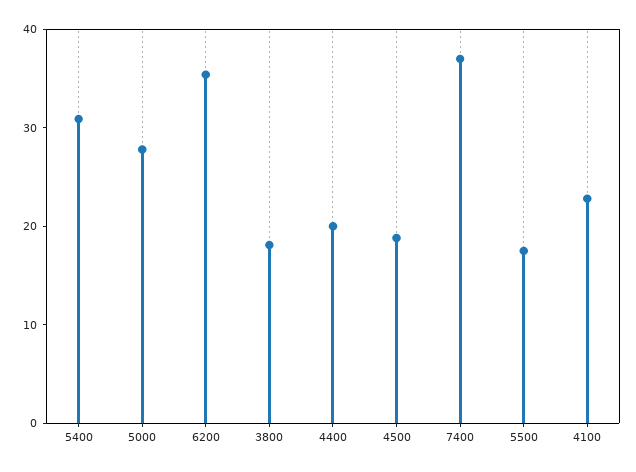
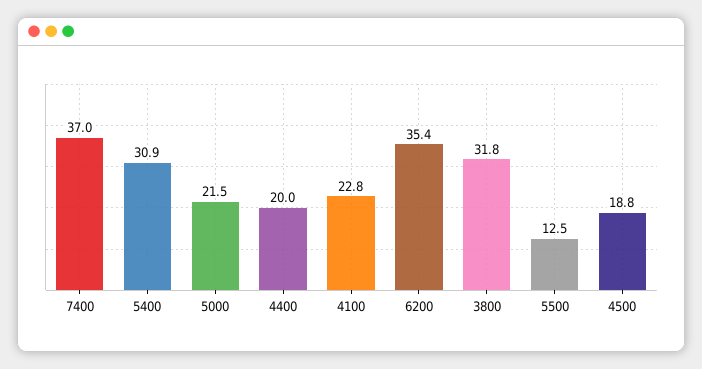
5000: 28 -> 21.5
3800: 18 -> 31.8
5500: 18 -> 12.5

